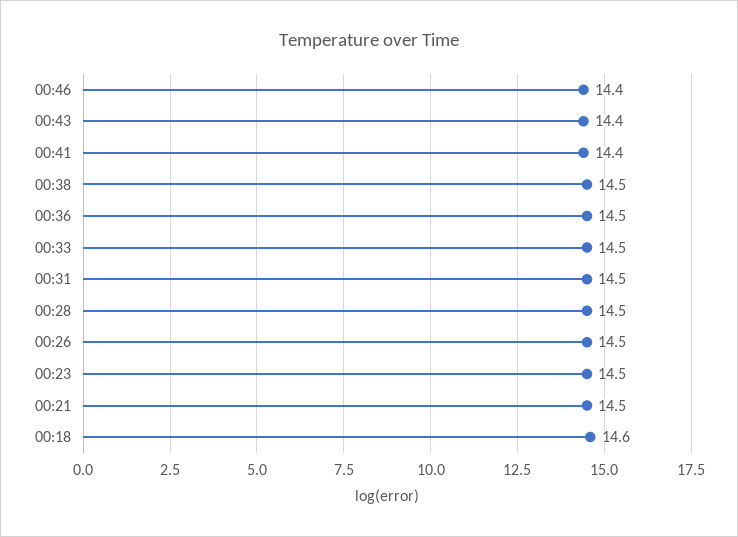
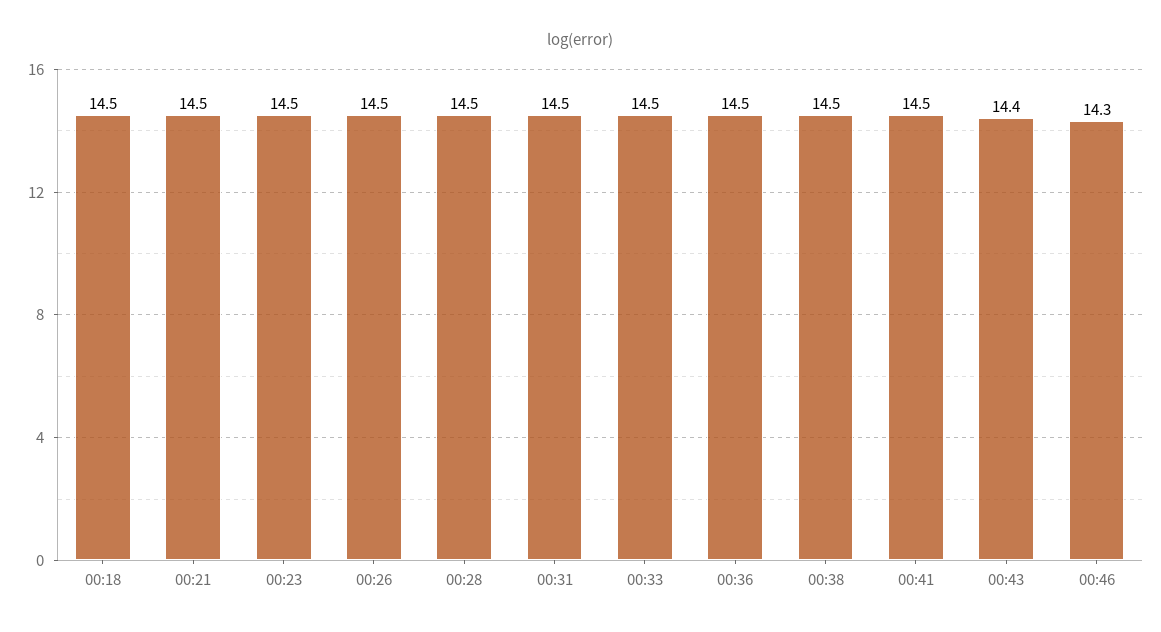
00:46: 14.4 -> 14.3
00:41: 14.4 -> 14.5
00:18: 14.6 -> 14.5

